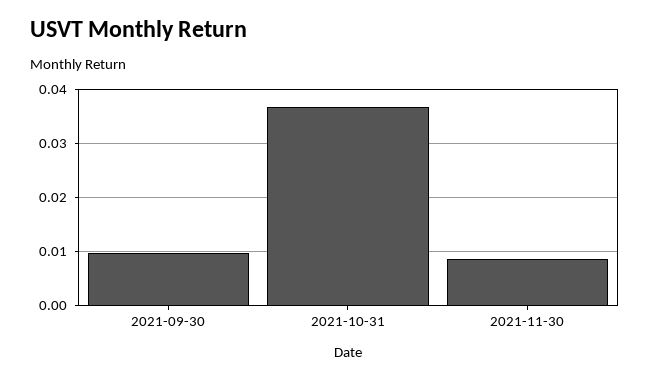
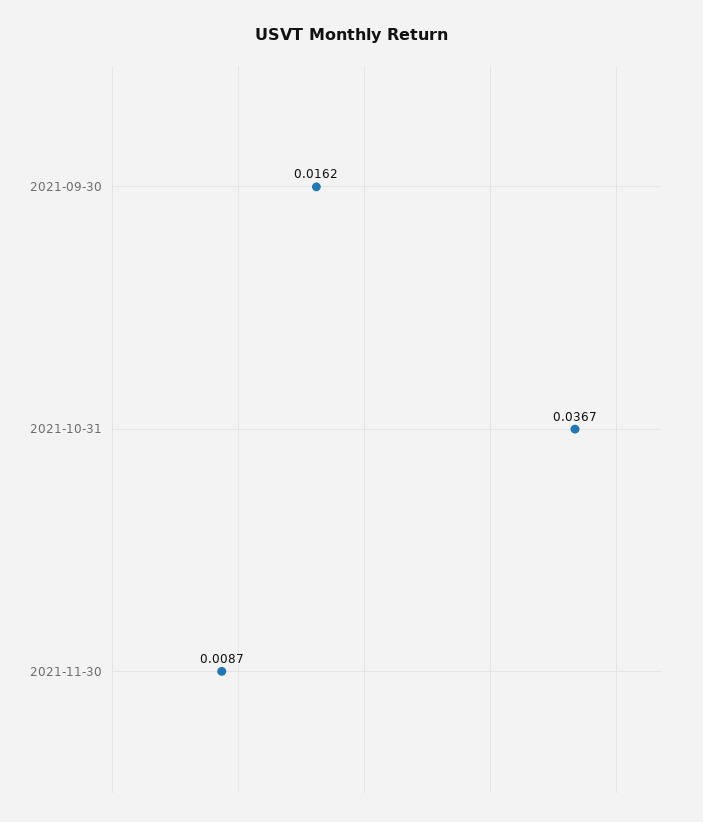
2021-09-30: 0.01 -> 0.0162

